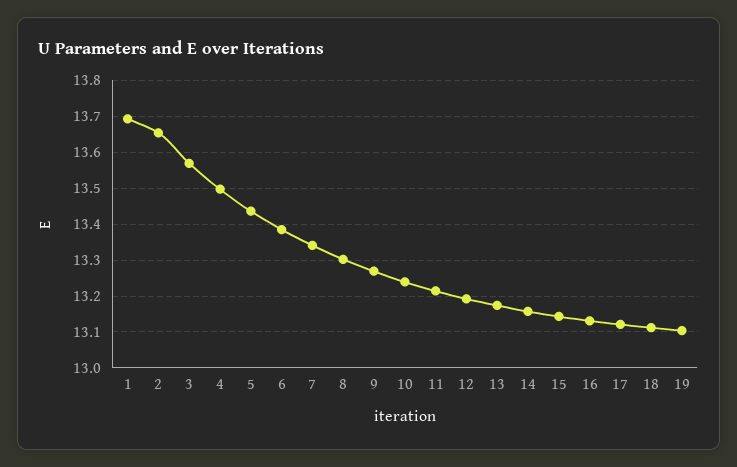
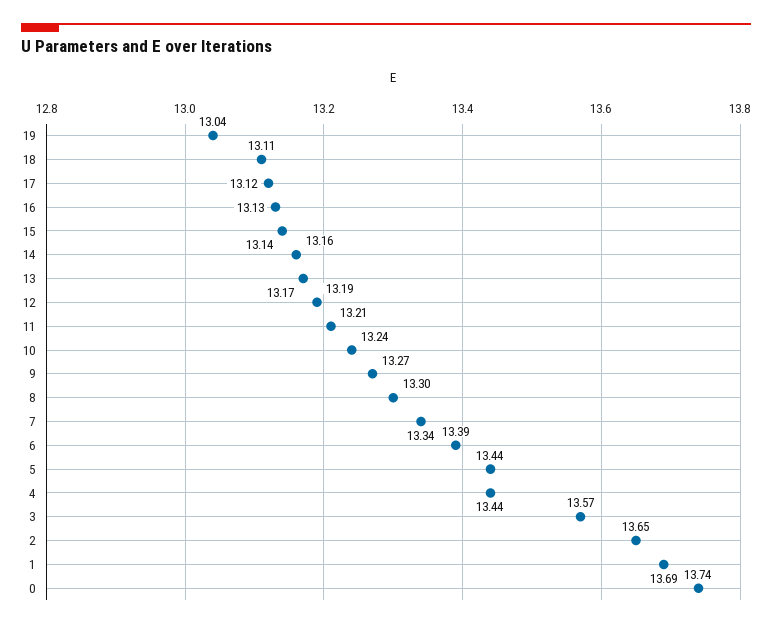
4: 13.5 -> 13.44
19: 13.1 -> 13.04
0: none -> 13.74

